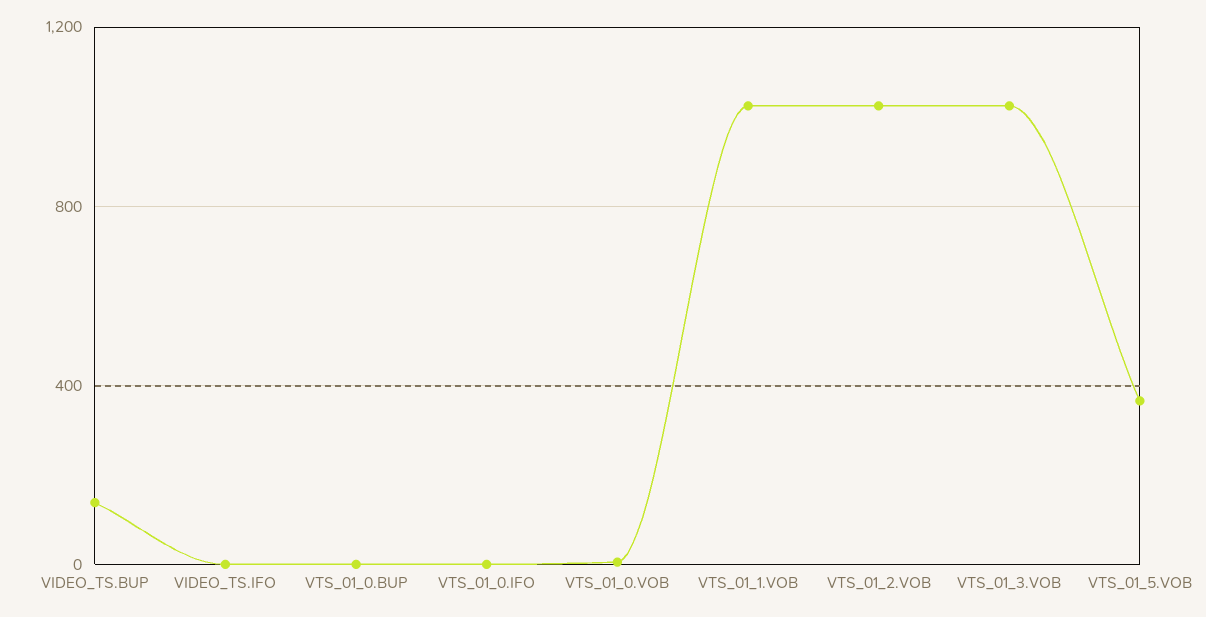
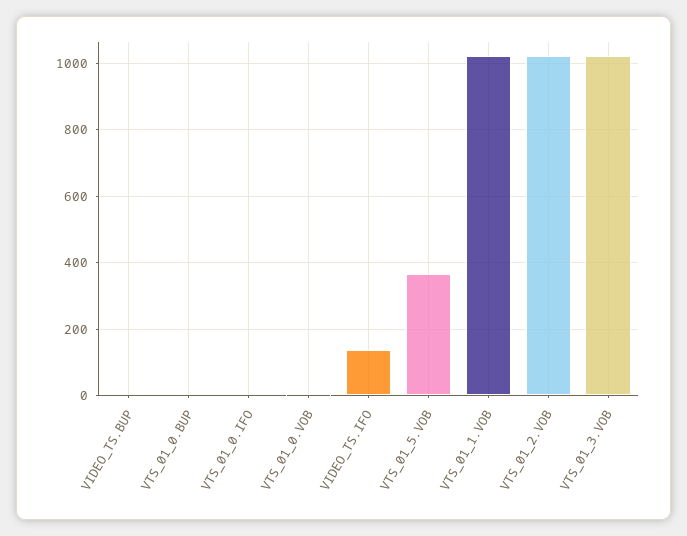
VIDEO_TS.BUP: 150 -> 0
VIDEO_TS.IFO: 0 -> 140

